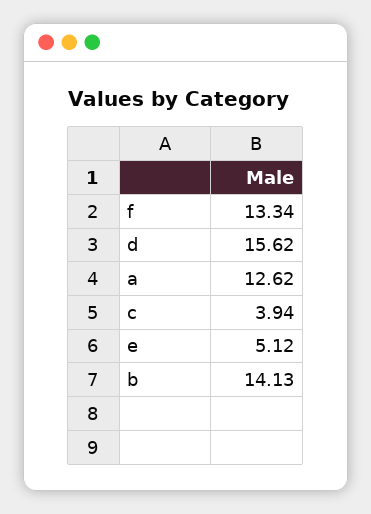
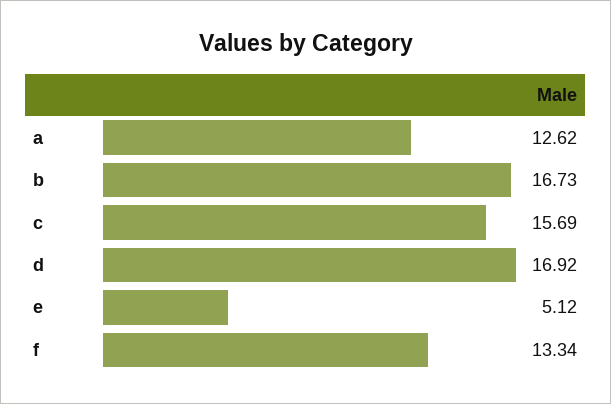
d: 15.62 -> 16.92
c: 3.94 -> 15.69
b: 14.13 -> 16.73

